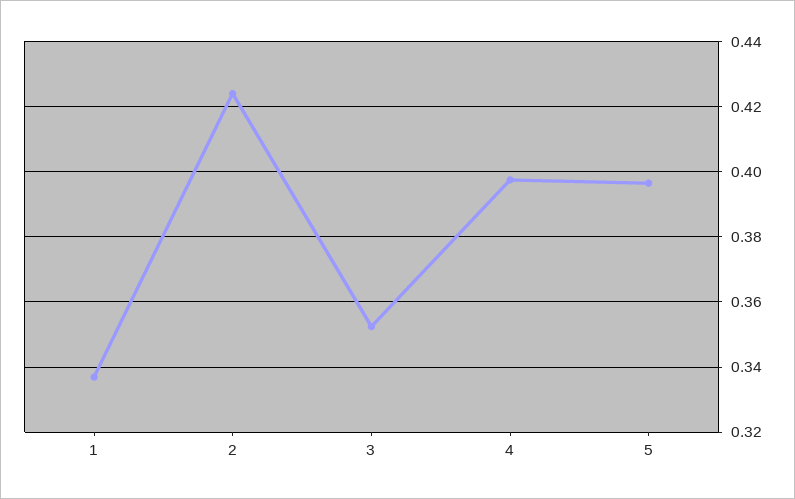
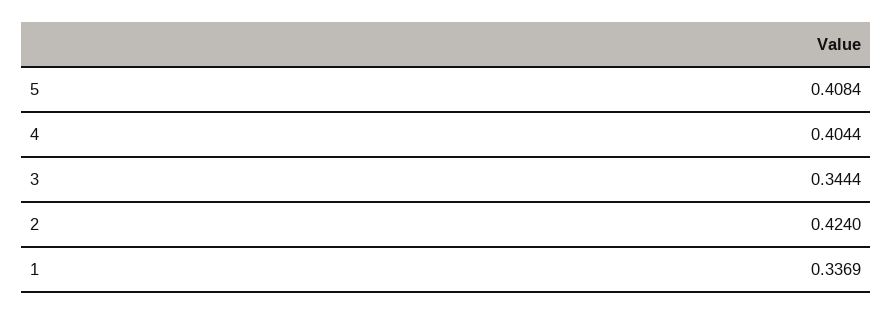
3: 0.352 -> 0.3444
4: 0.398 -> 0.4044
5: 0.396 -> 0.4084

